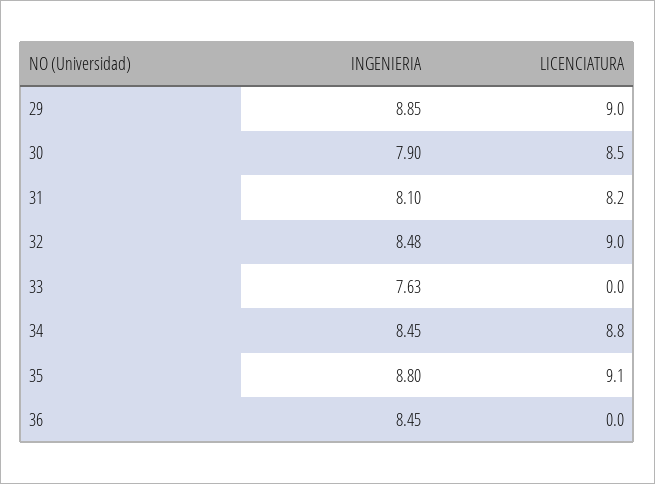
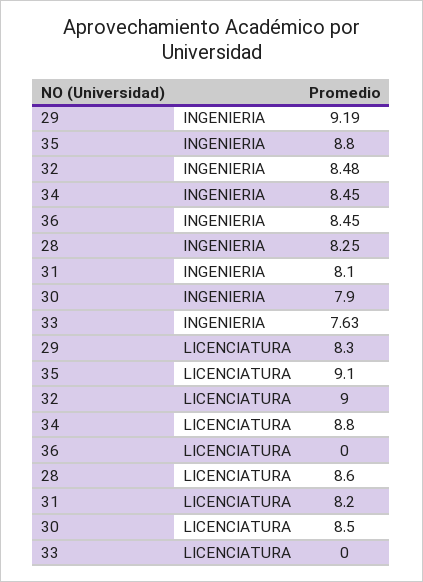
INGENIERIA, 29: 8.85 -> 9.19
LICENCIATURA, 29: 9 -> 8.3
INGENIERIA, 28: none -> 8.25
LICENCIATURA, 28: none -> 8.6

